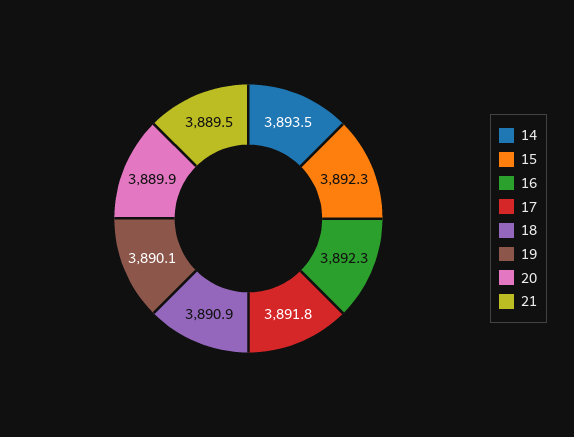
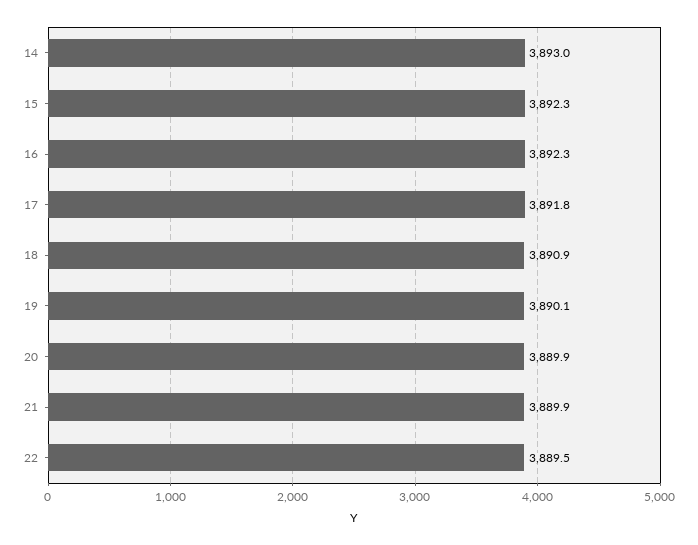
14: 3893.5 -> 3893
21: 3889.5 -> 3889.9
22: none -> 3889.5

